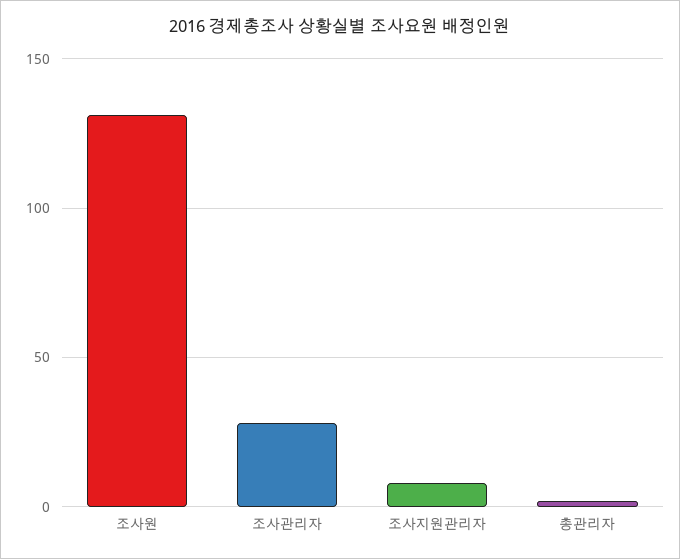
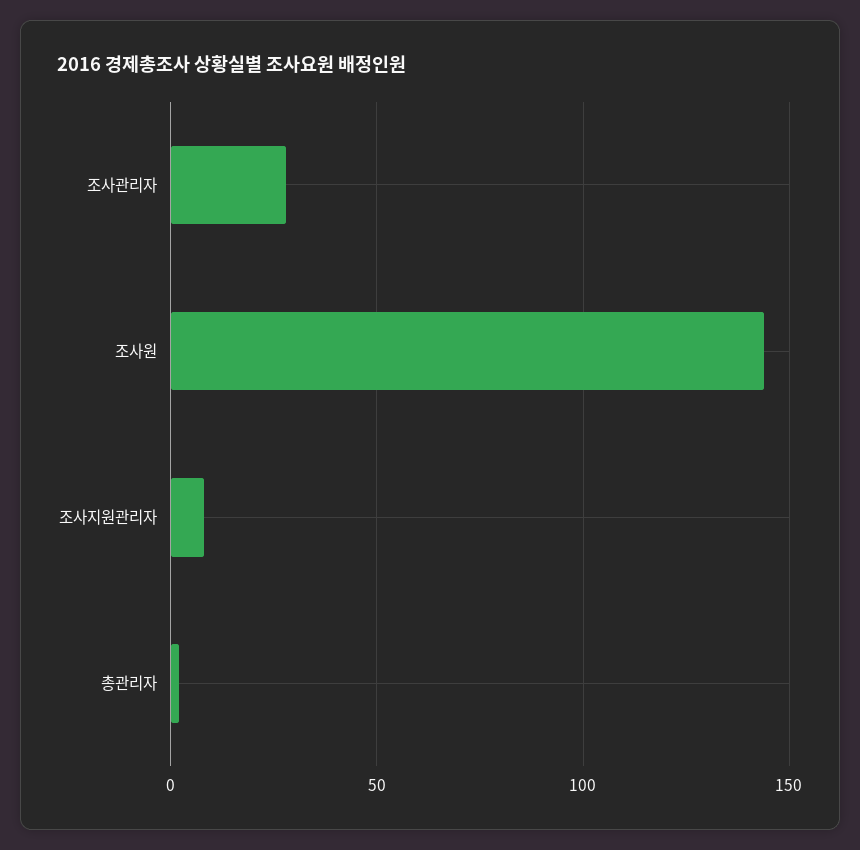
조사원: 130 -> 145

